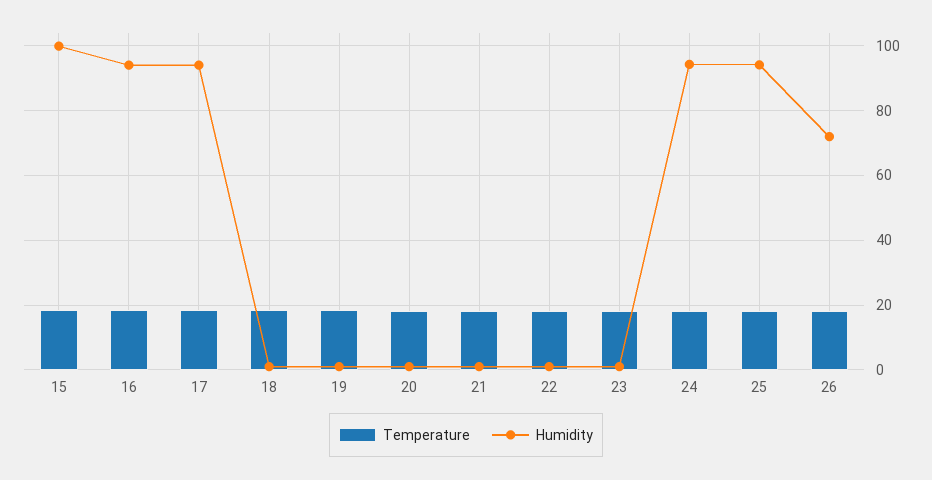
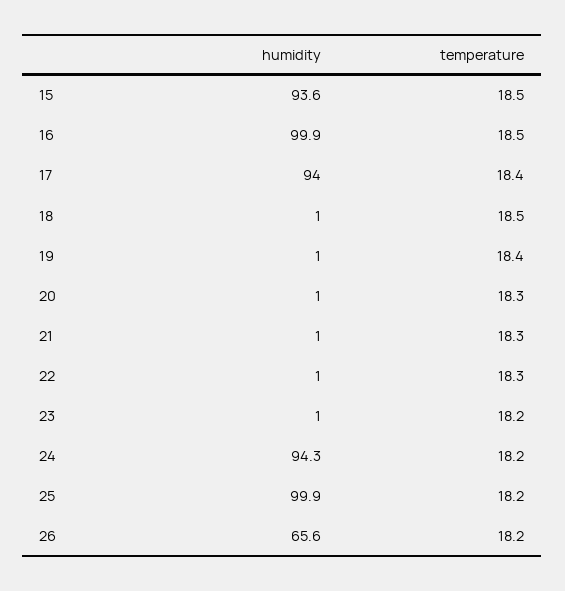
Humidity, 15: 100 -> 93.6
Humidity, 16: 94 -> 99.9
Humidity, 25: 94 -> 99.9
Humidity, 26: 72 -> 65.6

